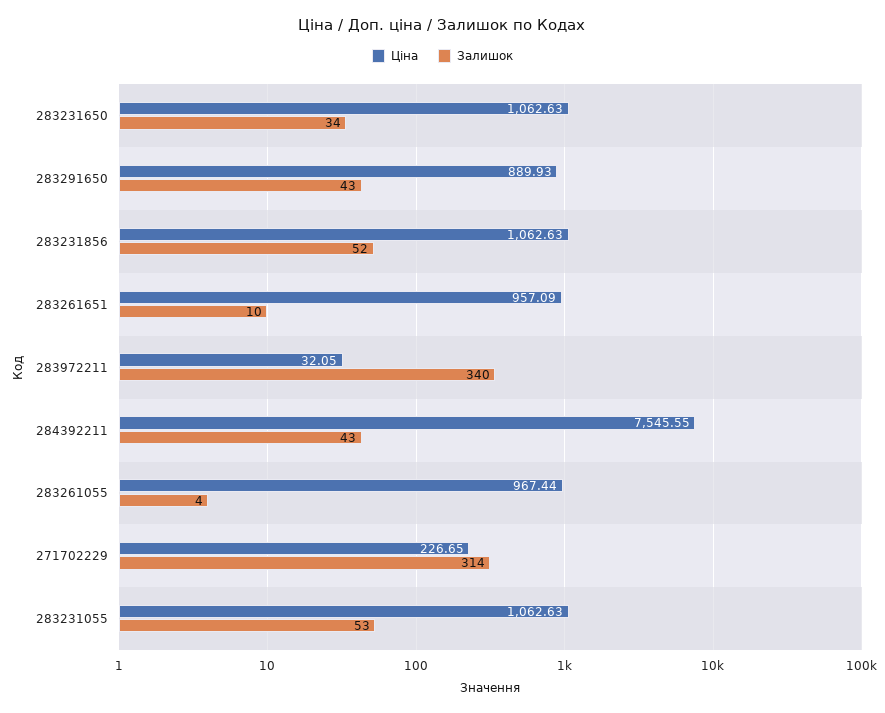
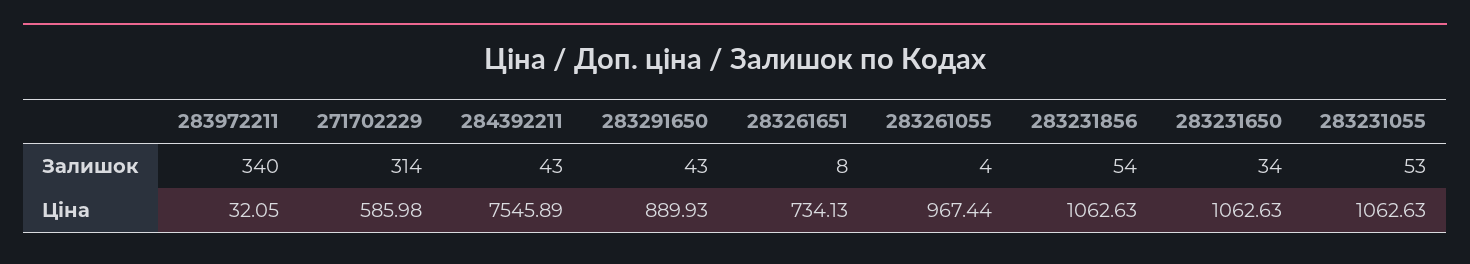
Залишок, 283231856: 52 -> 54
Ціна, 283261651: 957.09 -> 734.13
Залишок, 283261651: 10 -> 8
Ціна, 284392211: 7545.55 -> 7545.89
Ціна, 271702229: 226.65 -> 585.98

